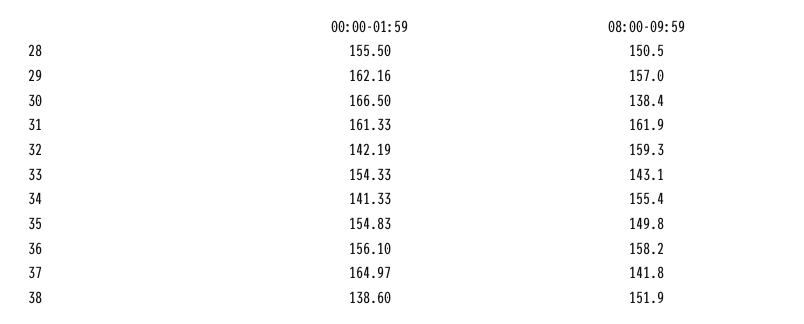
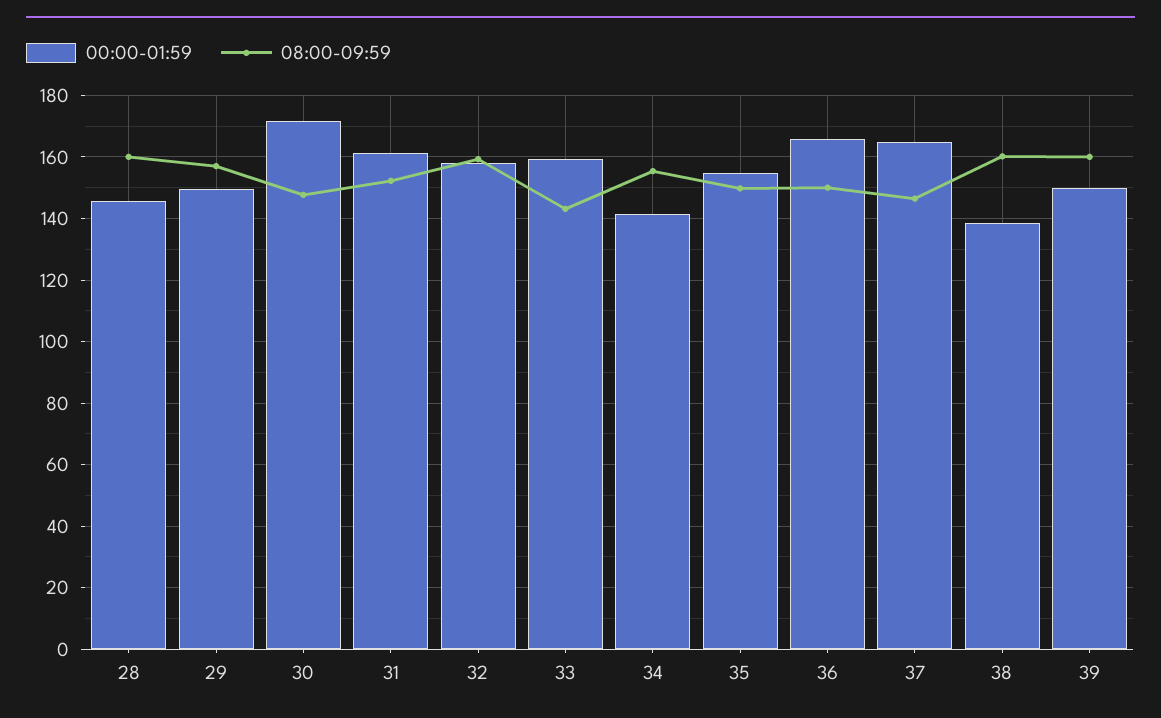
00:00-01:59, 28: 155.5 -> 146
08:00-09:59, 28: 150.5 -> 160
00:00-01:59, 29: 162.16 -> 150
00:00-01:59, 30: 166.5 -> 172
08:00-09:59, 30: 138.4 -> 148
08:00-09:59, 31: 161.9 -> 152
00:00-01:59, 32: 142.19 -> 158
00:00-01:59, 33: 154.33 -> 160
00:00-01:59, 36: 156.1 -> 166
08:00-09:59, 36: 158.2 -> 150
08:00-09:59, 37: 141.8 -> 146
08:00-09:59, 38: 151.9 -> 160
00:00-01:59, 39: none -> 150
08:00-09:59, 39: none -> 160

